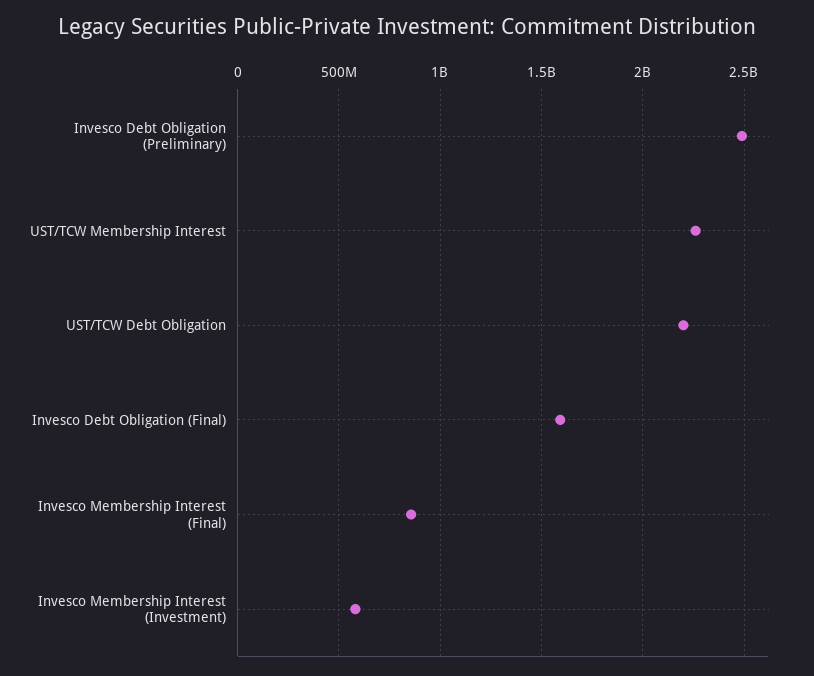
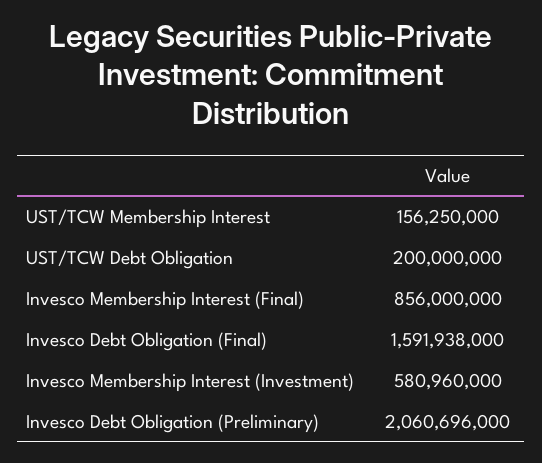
Invesco Debt Obligation (Preliminary): 2500000000 -> 2060696000
UST/TCW Membership Interest: 2250000000 -> 156250000
UST/TCW Debt Obligation: 2200000000 -> 200000000

